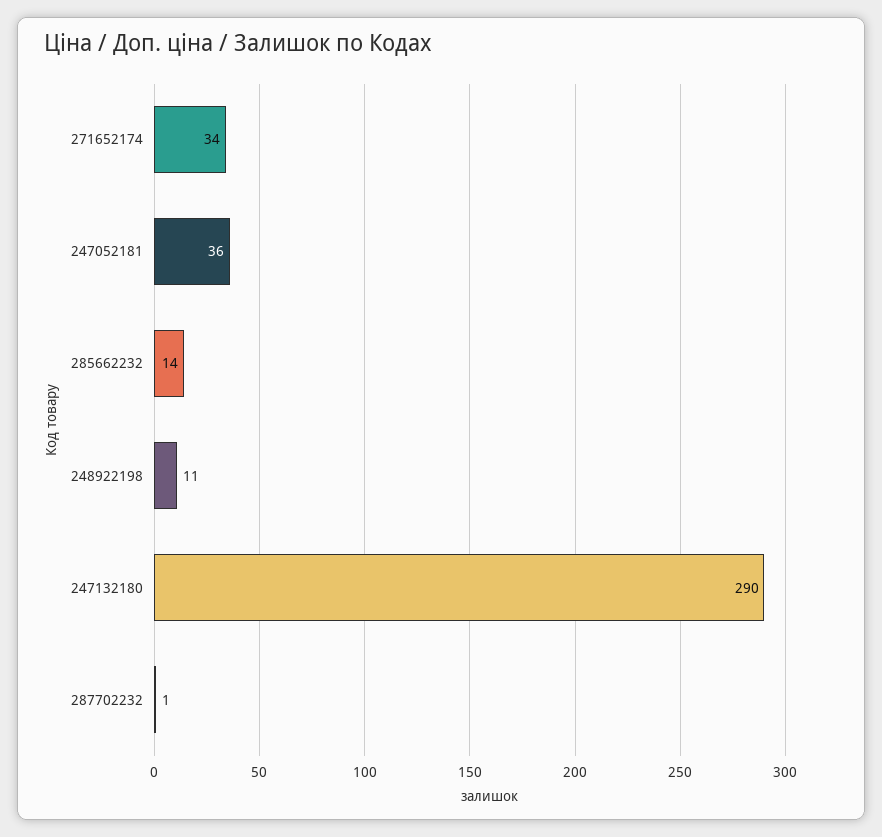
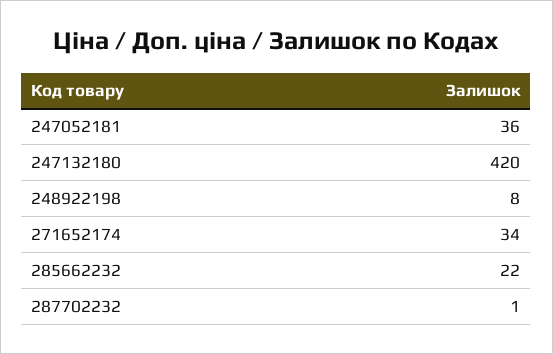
285662232: 14 -> 22
248922198: 11 -> 8
247132180: 290 -> 420

